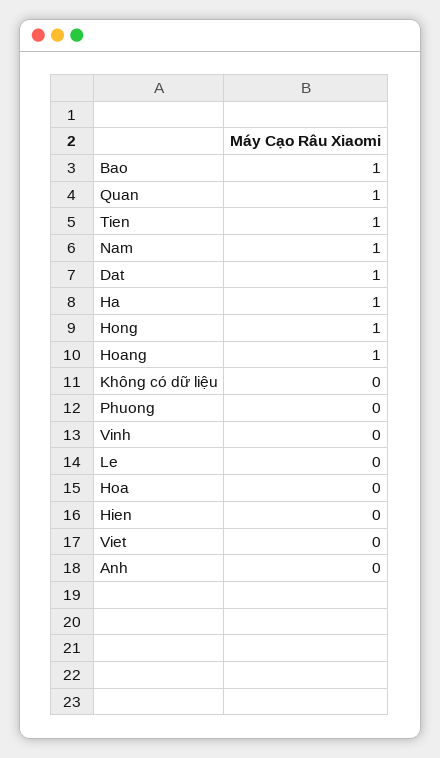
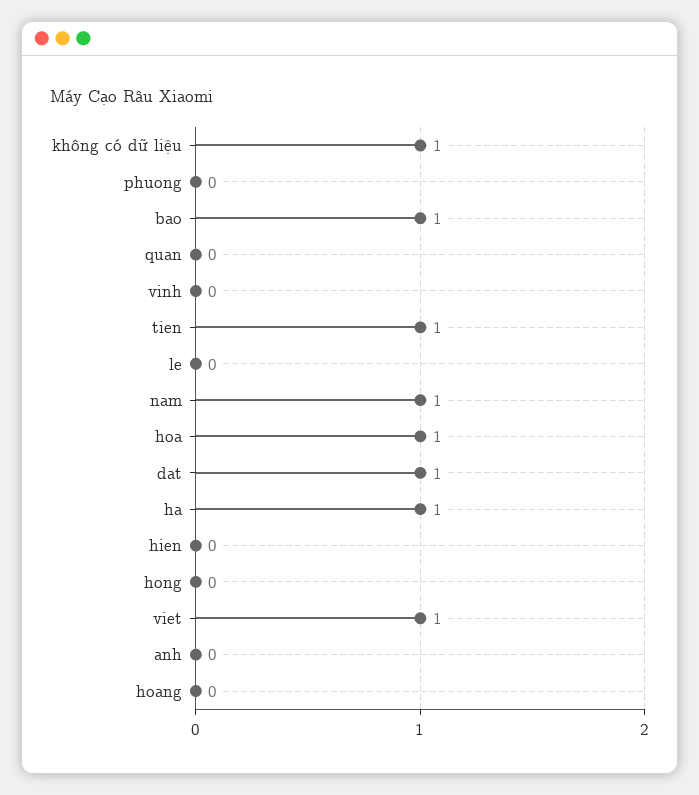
Quan: 1 -> 0
Hong: 1 -> 0
Hoang: 1 -> 0
Không có dữ liệu: 0 -> 1
Hoa: 0 -> 1
Viet: 0 -> 1

